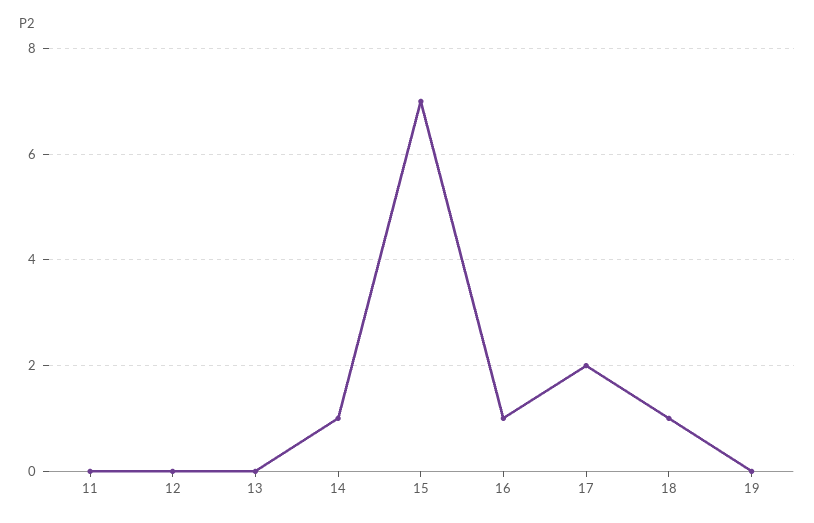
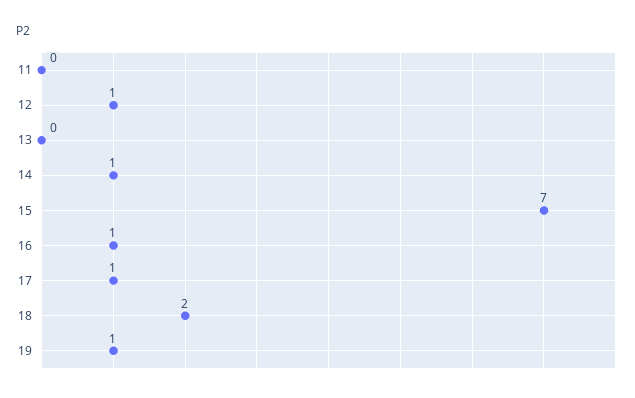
12: 0 -> 1
17: 2 -> 1
18: 1 -> 2
19: 0 -> 1

